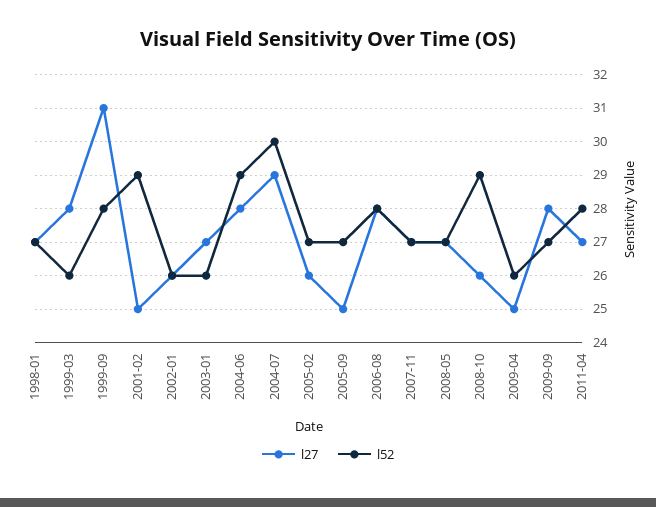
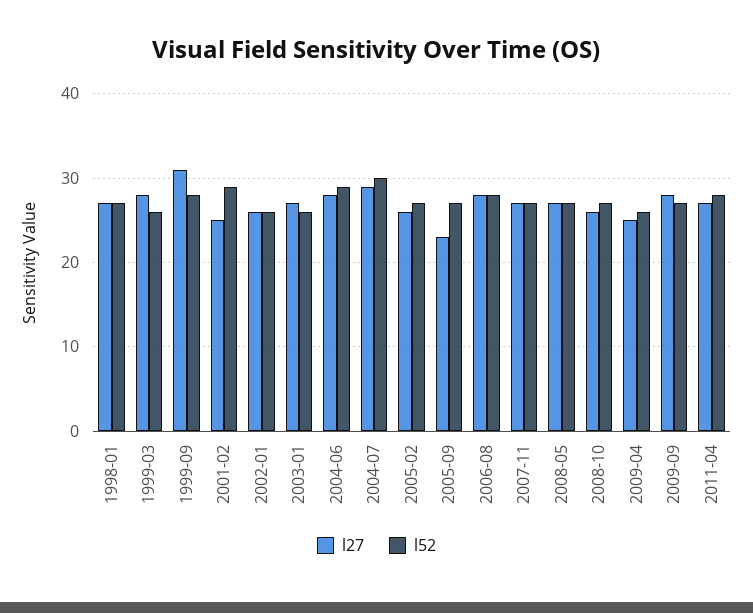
l27, 2005-09: 25 -> 23
l52, 2008-10: 29 -> 27

